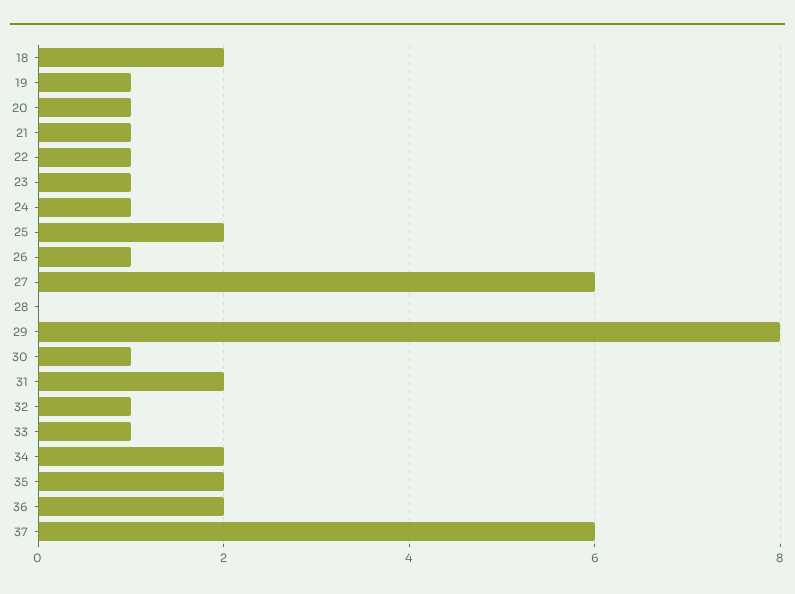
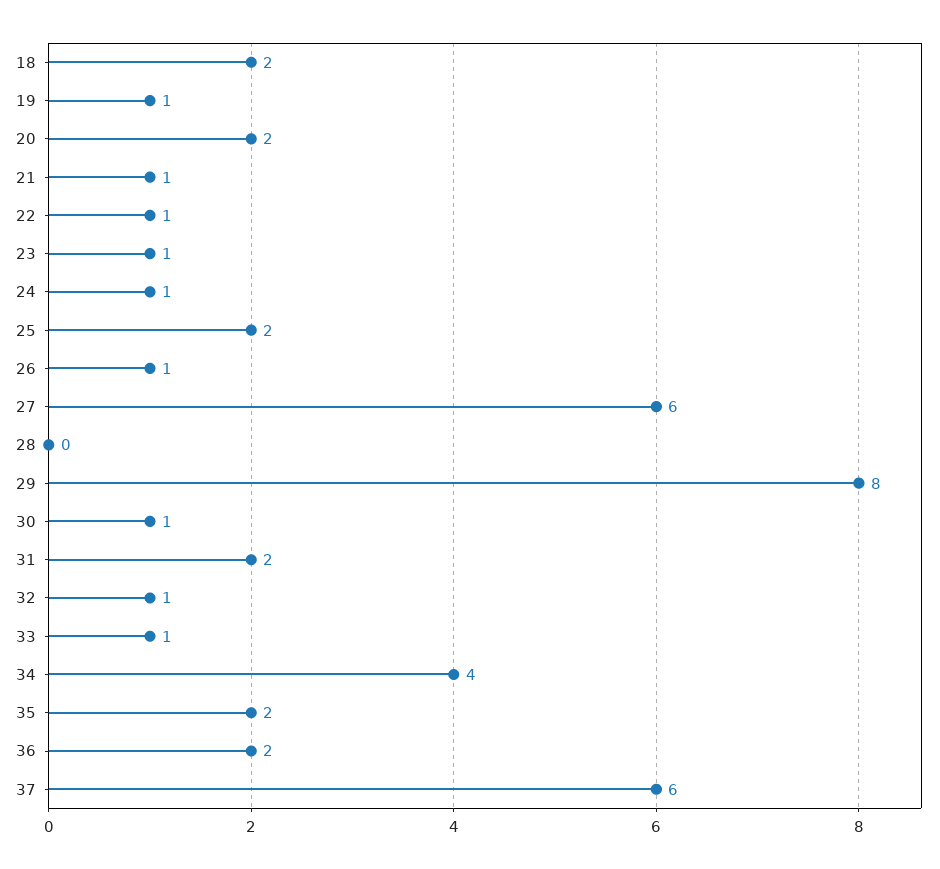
20: 1 -> 2
34: 2 -> 4

